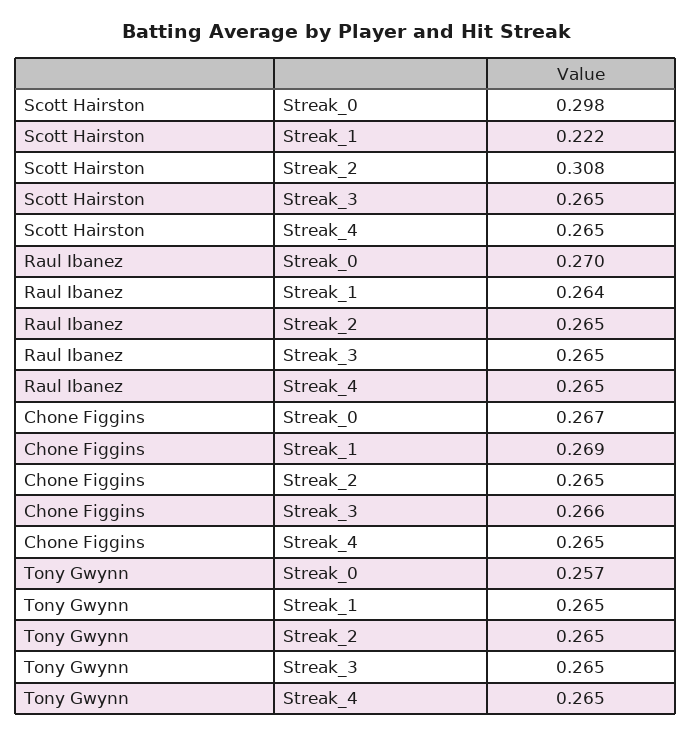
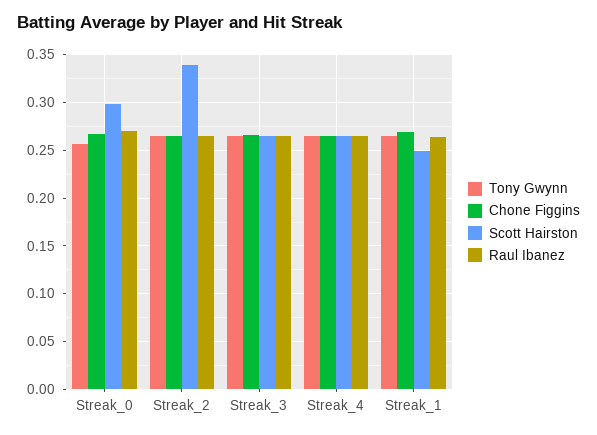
Scott Hairston, Streak_1: 0.222 -> 0.25
Scott Hairston, Streak_2: 0.308 -> 0.34

